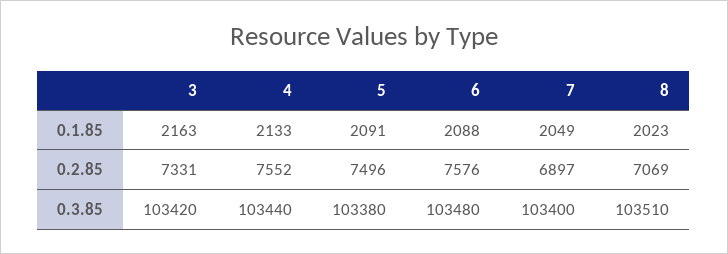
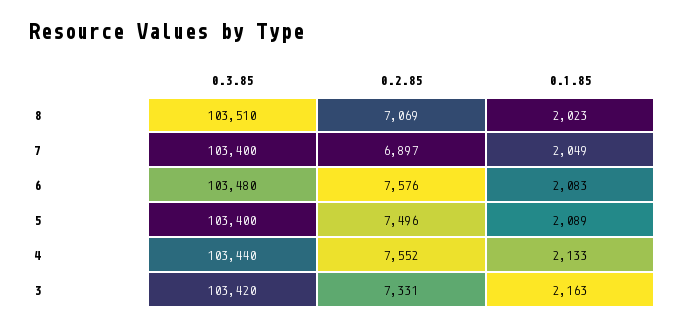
5, 0.1.85: 2091 -> 2089
6, 0.1.85: 2088 -> 2083
5, 0.3.85: 103380 -> 103400

